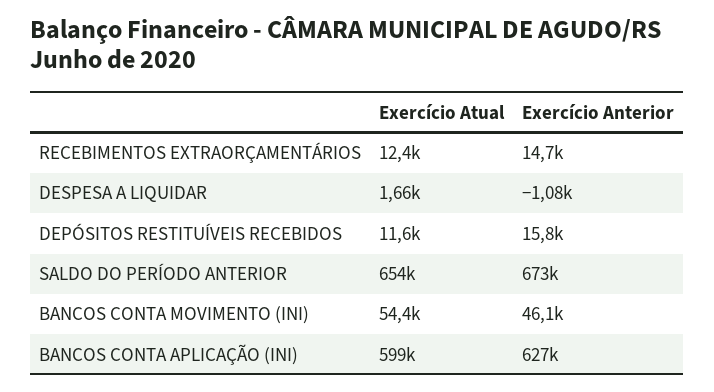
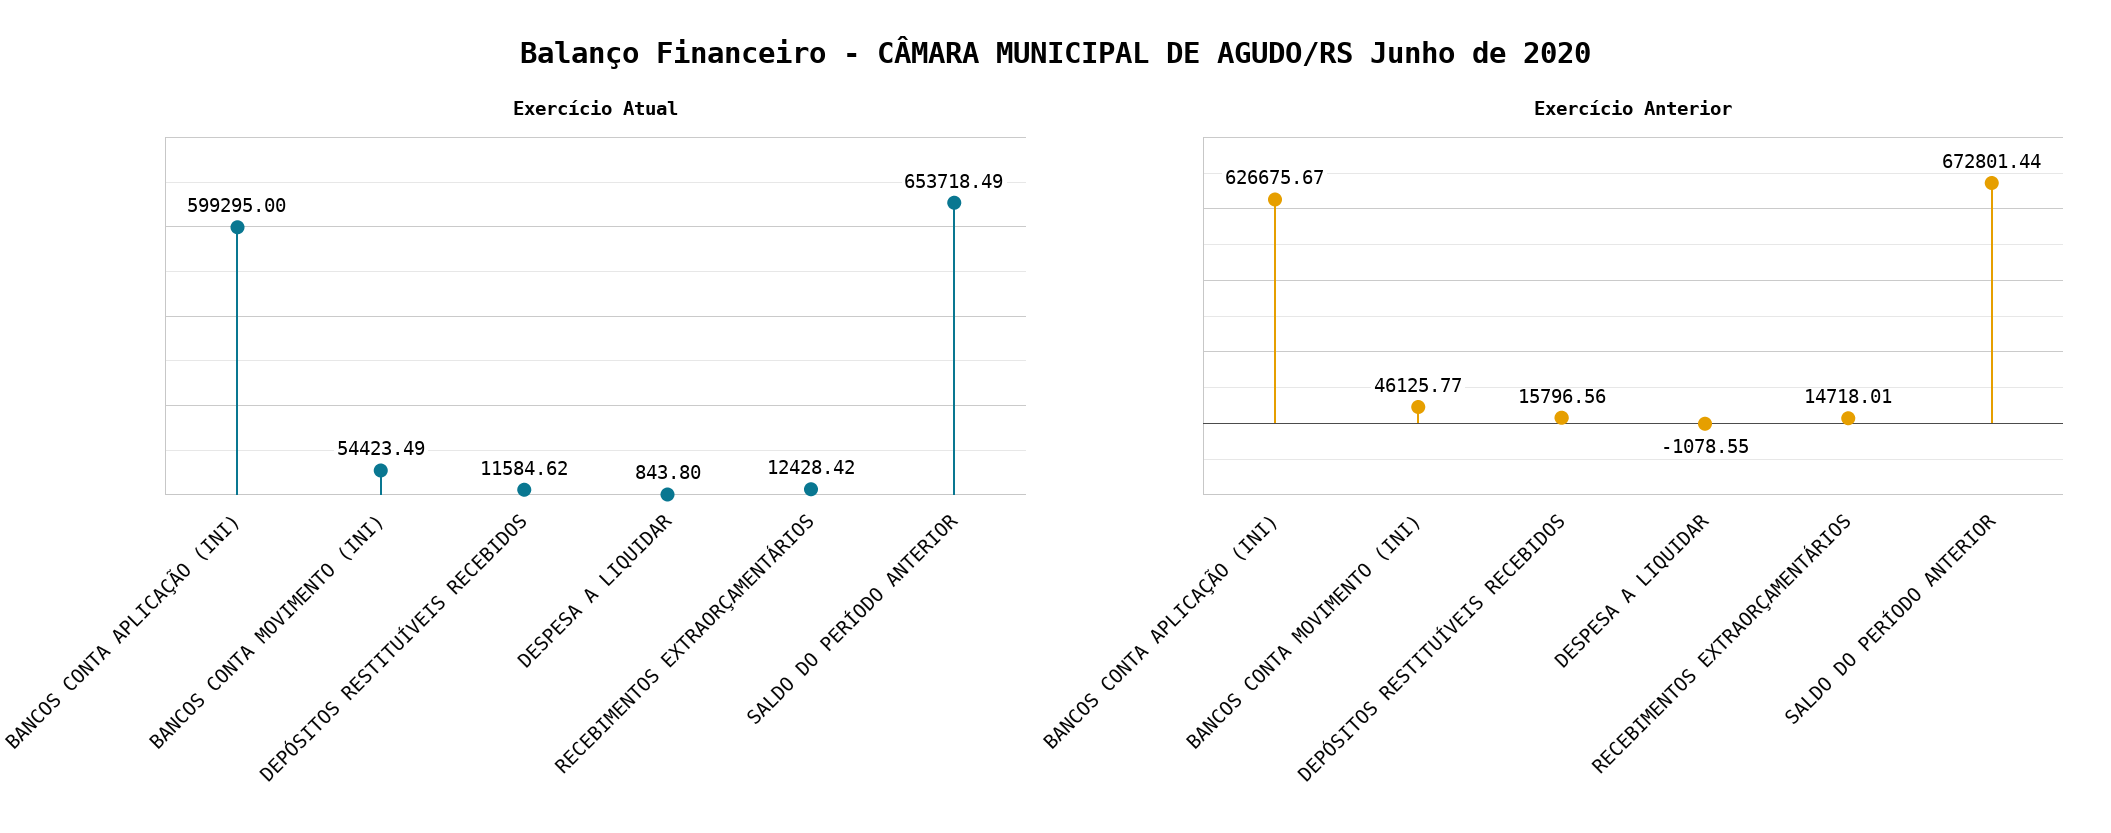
Exercício Atual, DESPESA A LIQUIDAR: 1660 -> 843.8

